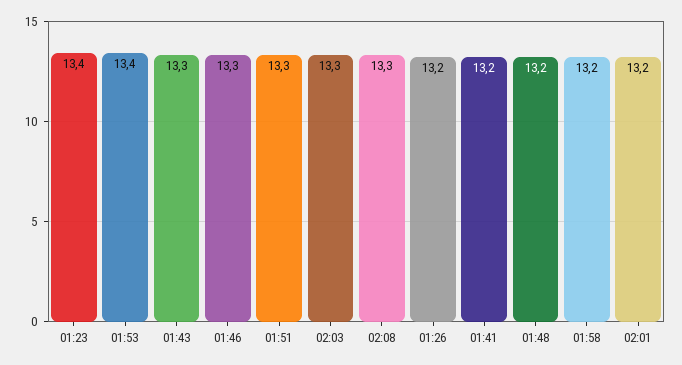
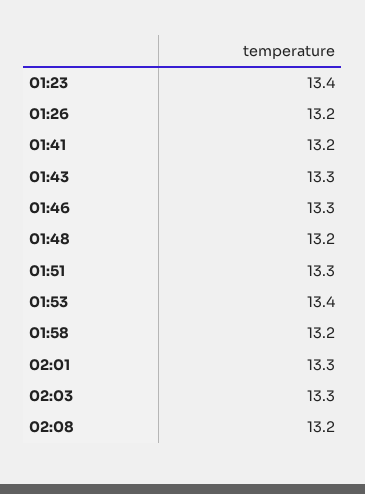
02:08: 13.3 -> 13.2
02:01: 13.2 -> 13.3

